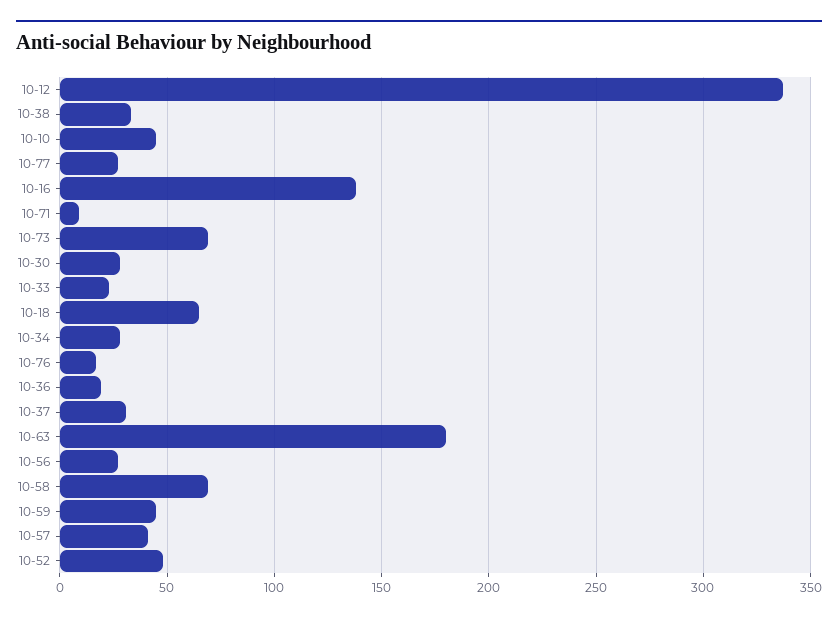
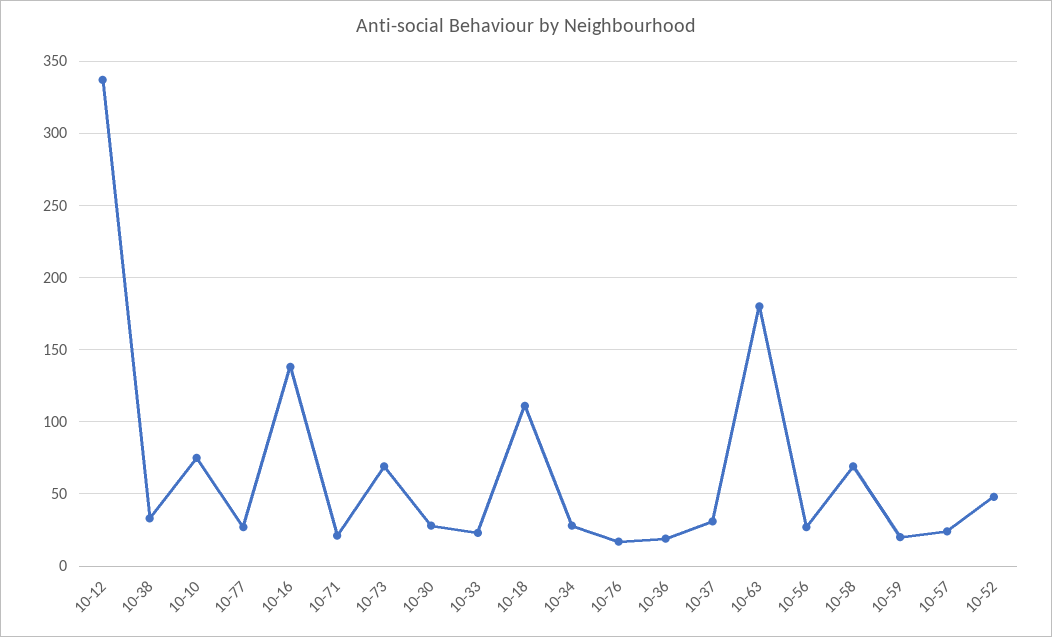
10-10: 45 -> 75
10-71: 10 -> 20
10-18: 65 -> 110
10-59: 45 -> 20
10-57: 40 -> 25

